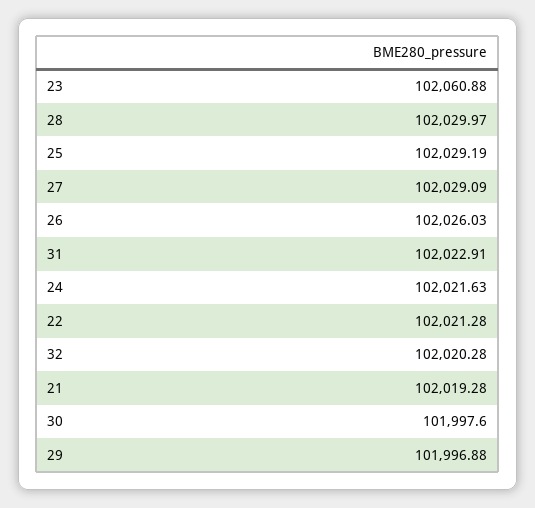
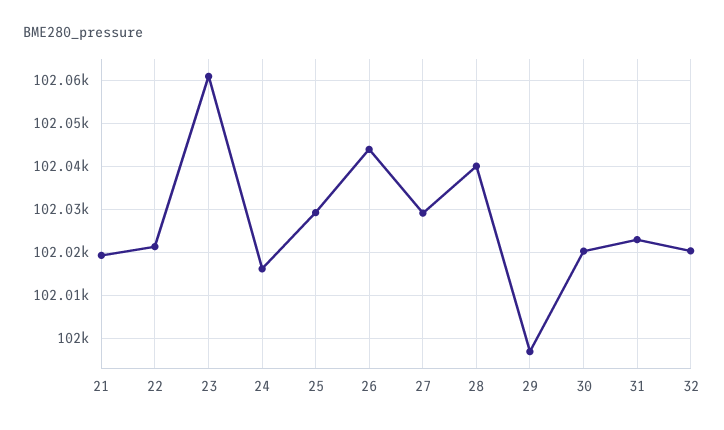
28: 102029.97 -> 102040
26: 102026.03 -> 102044
24: 102021.63 -> 102016
30: 101997.6 -> 102020

